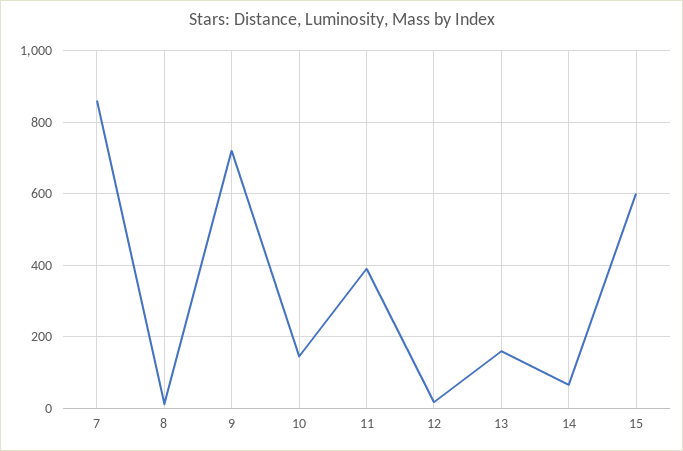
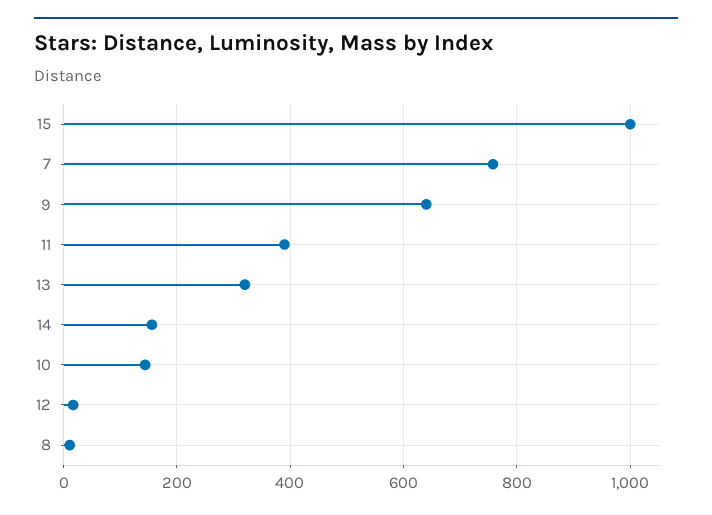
7: 860 -> 760
9: 720 -> 640
13: 160 -> 320
14: 60 -> 160
15: 600 -> 1000

